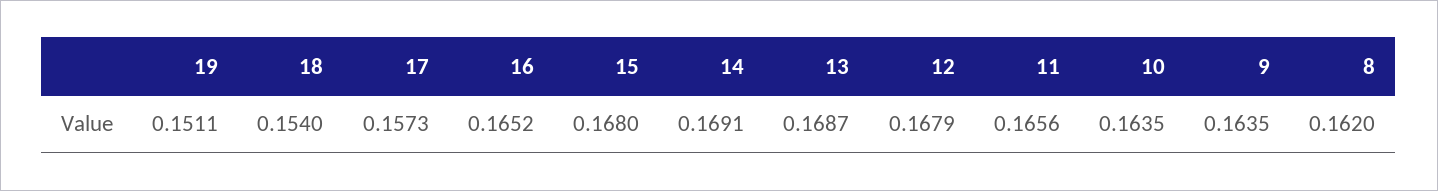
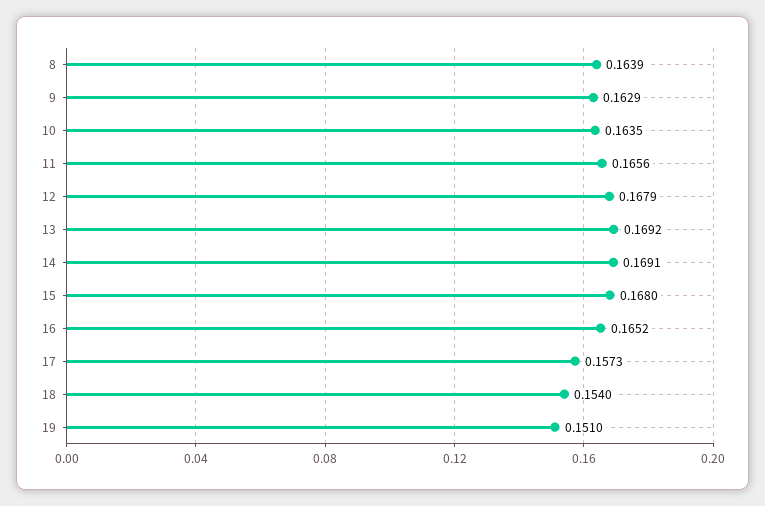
19: 0.1511 -> 0.151
13: 0.1687 -> 0.1692
9: 0.1635 -> 0.1629
8: 0.162 -> 0.1639

